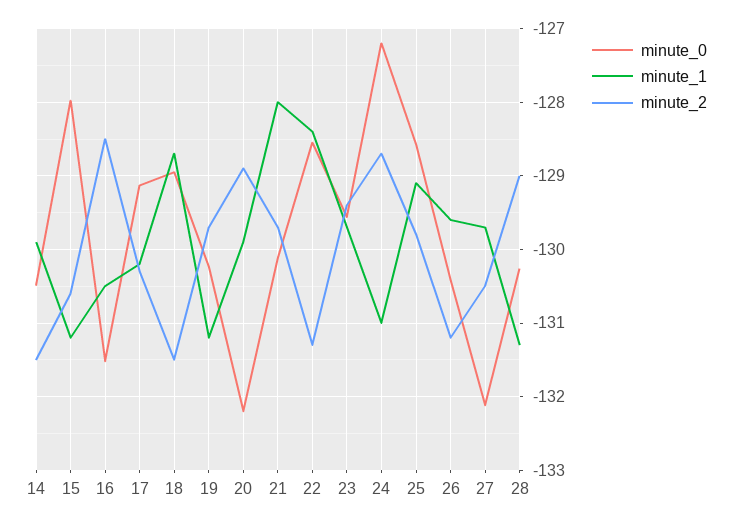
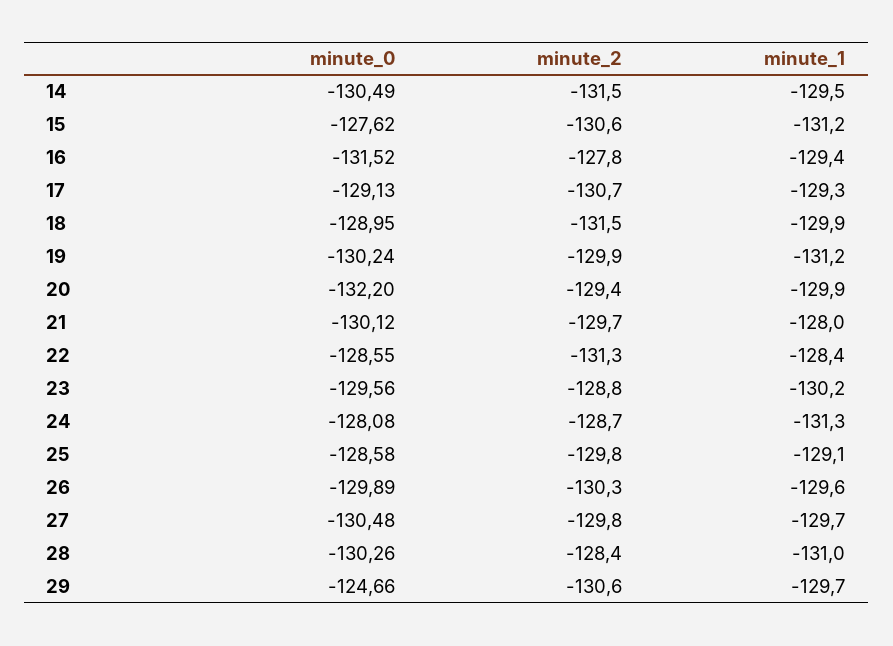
minute_1, 14: -129.9 -> -129.5
minute_0, 15: -128 -> -127.62
minute_1, 16: -130.5 -> -129.4
minute_2, 16: -128.5 -> -127.8
minute_1, 17: -130.2 -> -129.3
minute_2, 17: -130.3 -> -130.7
minute_1, 18: -128.7 -> -129.9
minute_2, 19: -129.7 -> -129.9
minute_2, 20: -128.9 -> -129.4
minute_1, 23: -129.7 -> -130.2
minute_2, 23: -129.4 -> -128.8
minute_0, 24: -127.2 -> -128.08
minute_1, 24: -131 -> -131.3
minute_0, 26: -130.4 -> -129.89
minute_2, 26: -131.2 -> -130.3
minute_0, 27: -132.1 -> -130.48
minute_2, 27: -130.5 -> -129.8
minute_1, 28: -131.3 -> -131
minute_2, 28: -129 -> -128.4
minute_0, 29: none -> -124.66
minute_2, 29: none -> -130.6
minute_1, 29: none -> -129.7

